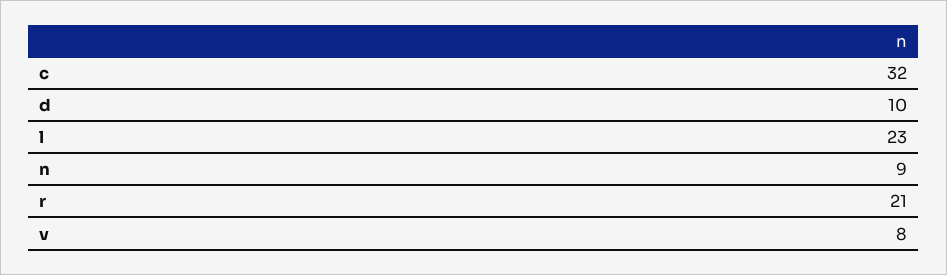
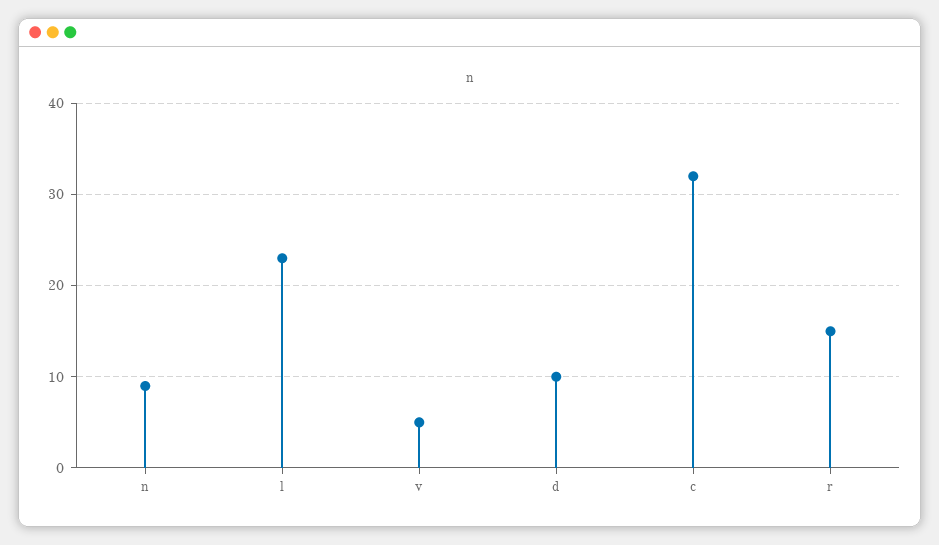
r: 21 -> 15
v: 8 -> 5

